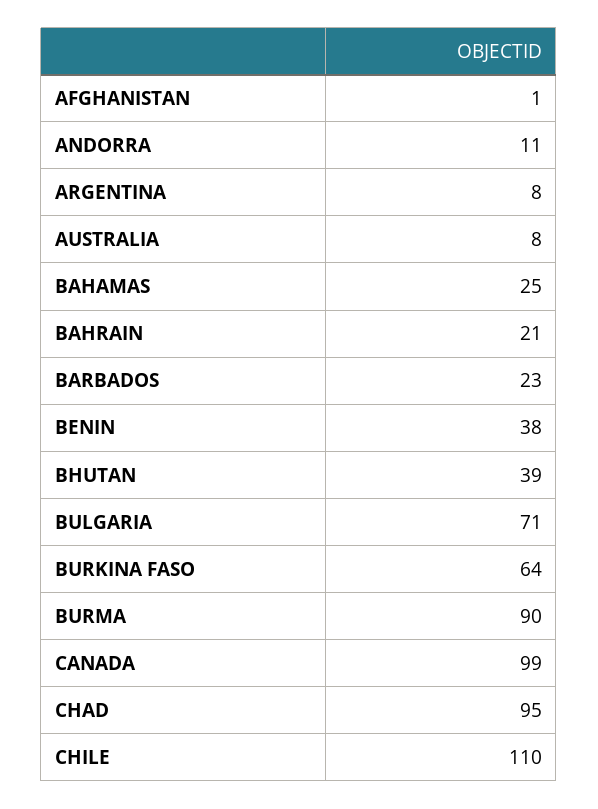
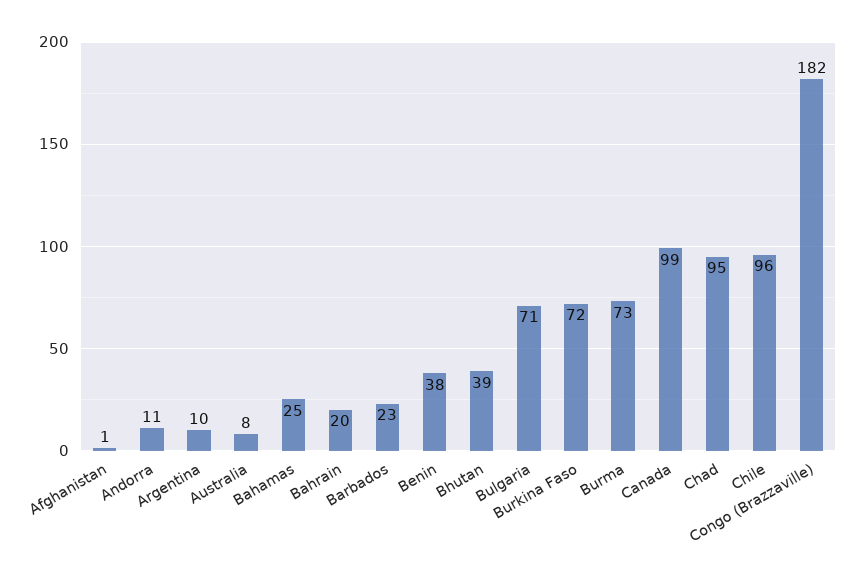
ARGENTINA: 8 -> 10
BAHRAIN: 21 -> 20
BURKINA FASO: 64 -> 72
BURMA: 90 -> 73
CHILE: 110 -> 96
Congo (Brazzaville): none -> 182

